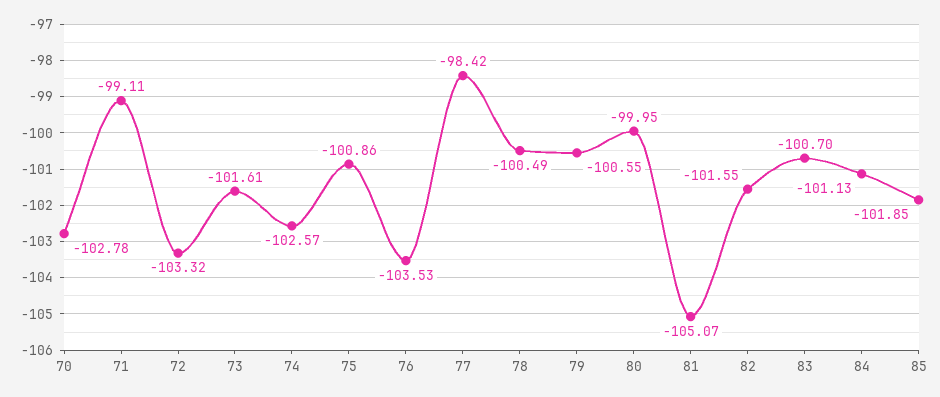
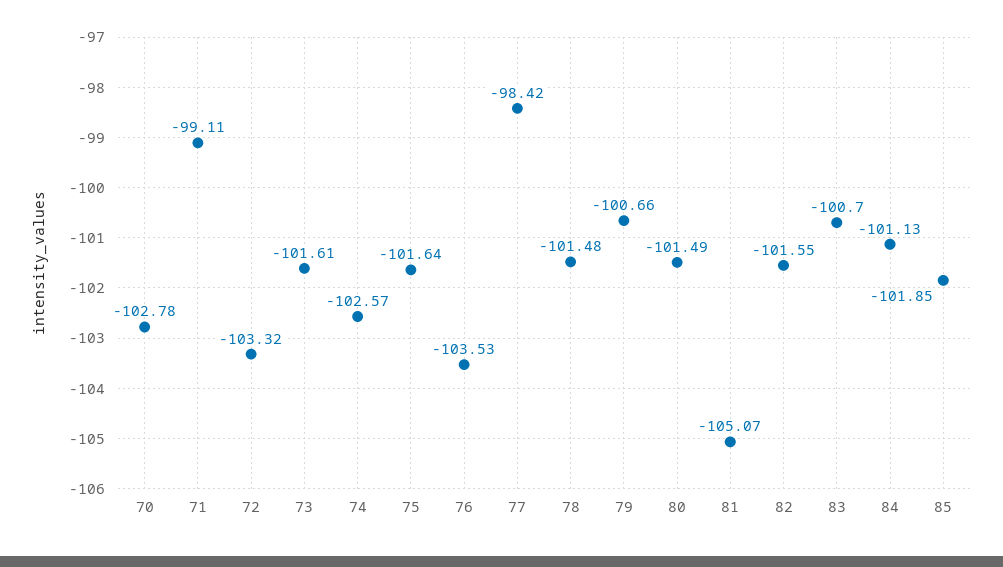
75: -100.86 -> -101.64
78: -100.49 -> -101.48
79: -100.55 -> -100.66
80: -99.95 -> -101.49

